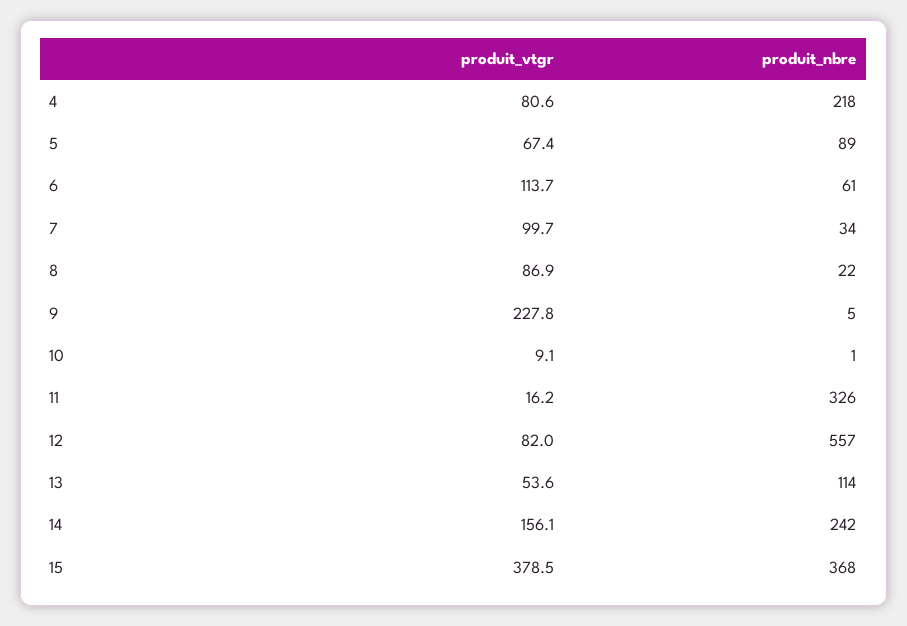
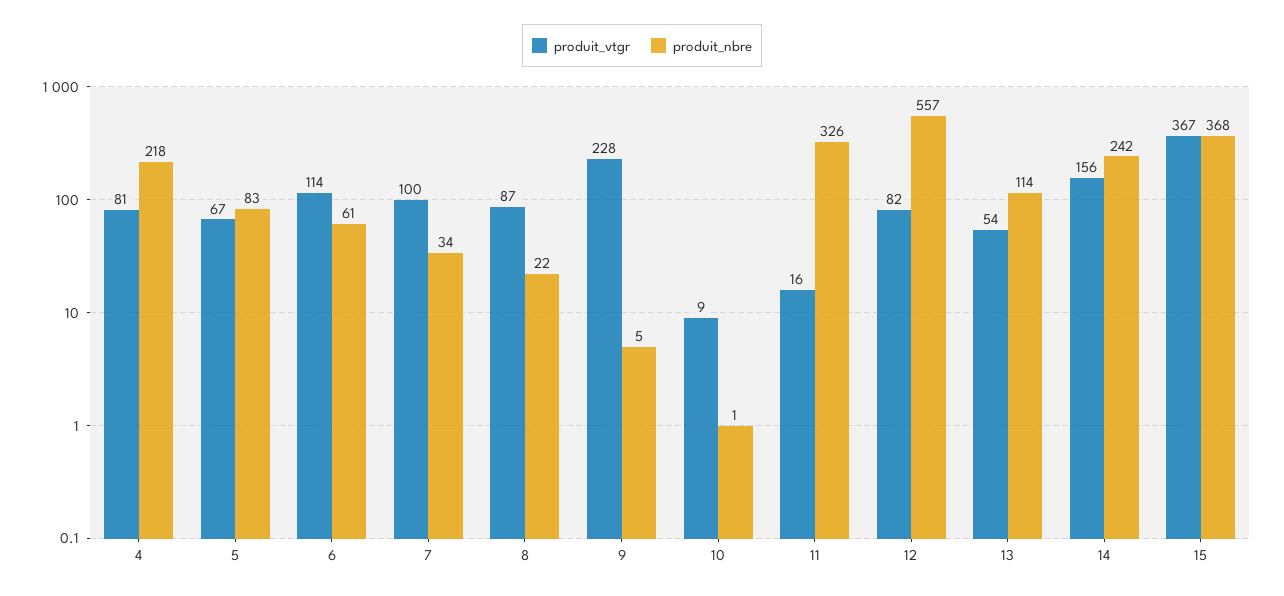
produit_nbre, 5: 89 -> 83
produit_vtgr, 15: 378.5 -> 367

